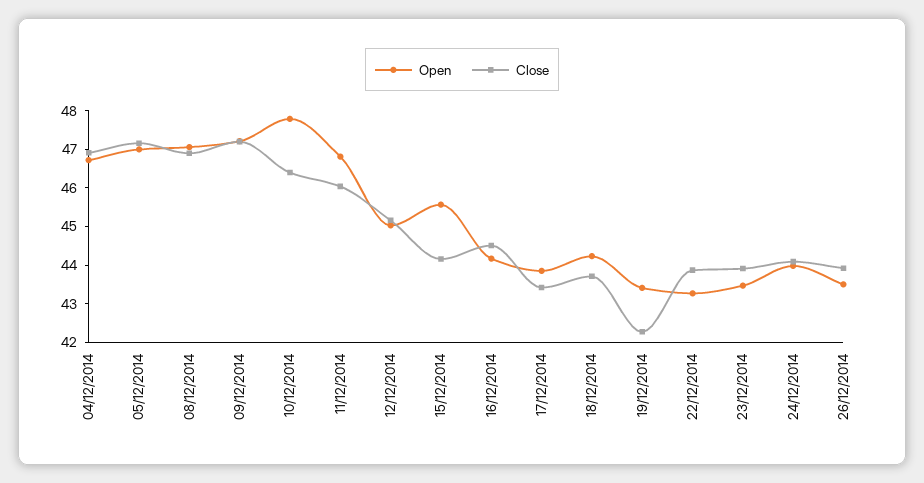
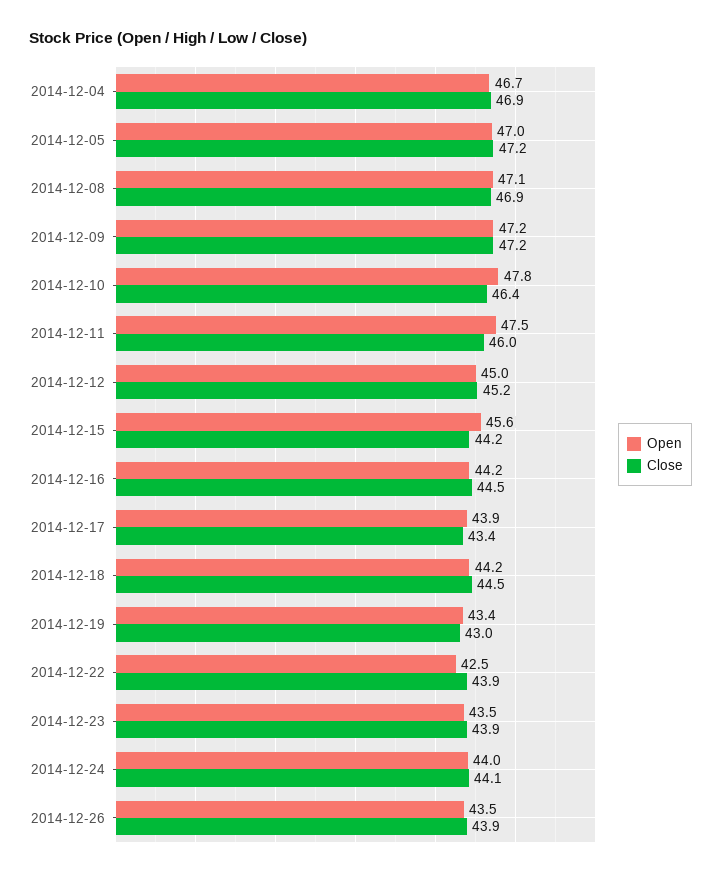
Open, 11/12/2014: 46.75 -> 47.5
Close, 18/12/2014: 43.75 -> 44.5
Close, 19/12/2014: 42.25 -> 43
Open, 22/12/2014: 43.25 -> 42.5

